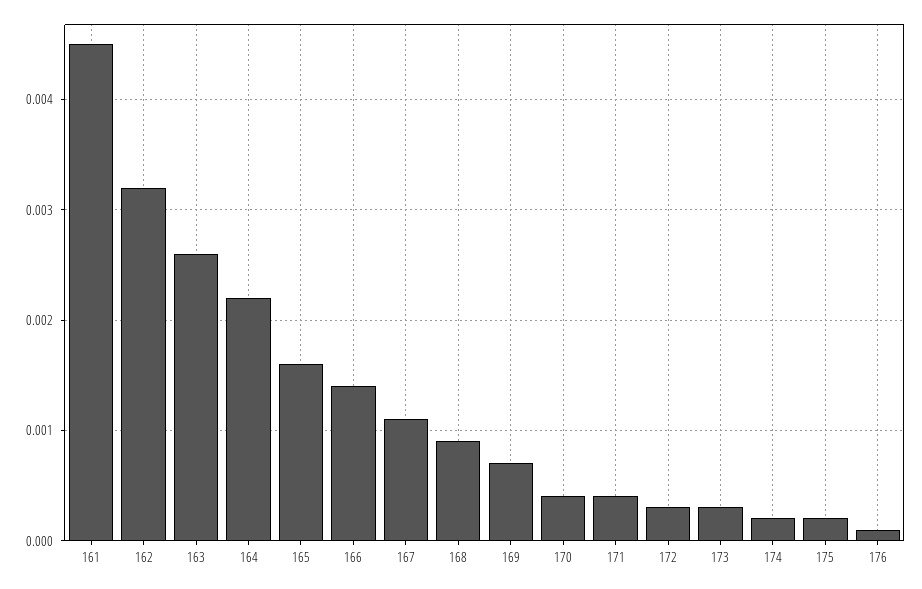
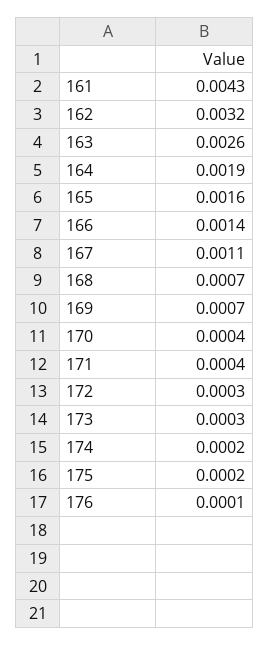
161: 0.0045 -> 0.0043
164: 0.0022 -> 0.0019
168: 0.0009 -> 0.0007

